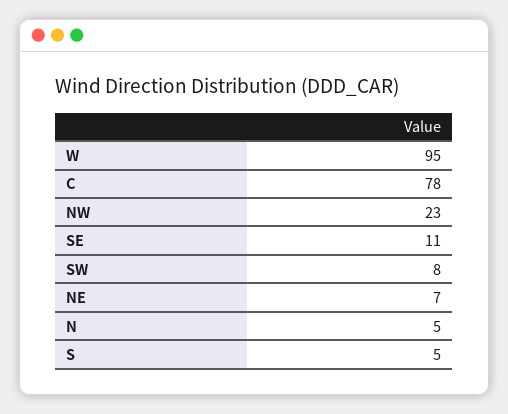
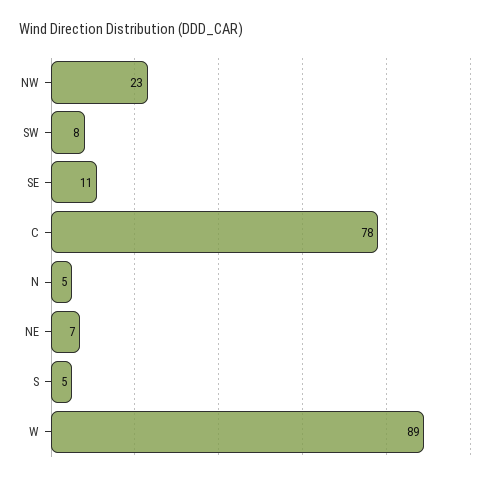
W: 95 -> 89

